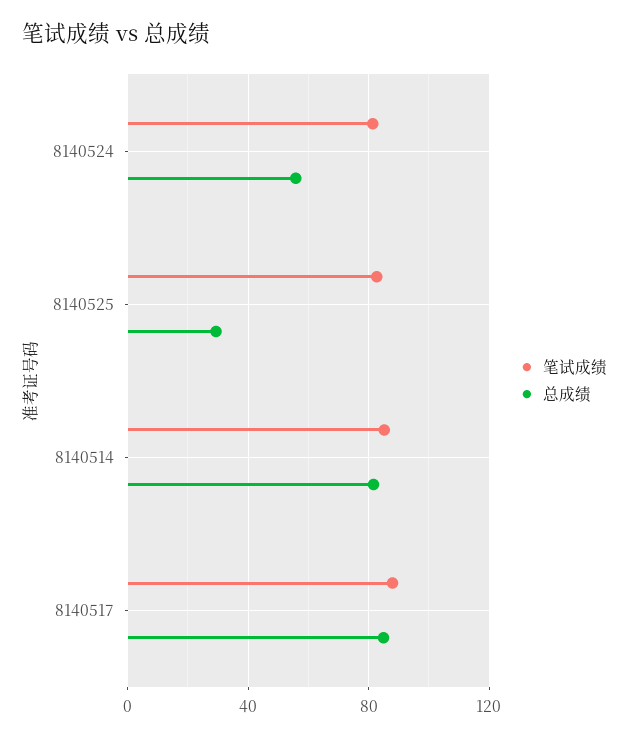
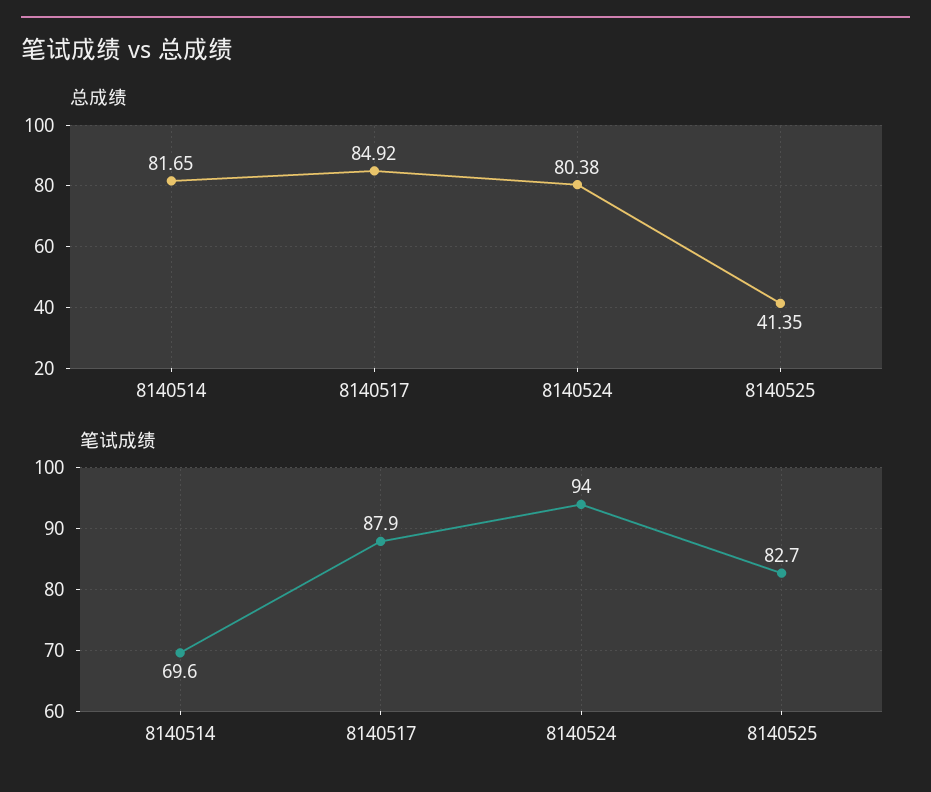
笔试成绩, 8140524: 80 -> 94
总成绩, 8140524: 55 -> 80.38
总成绩, 8140525: 30 -> 41.35
笔试成绩, 8140514: 85 -> 69.6

